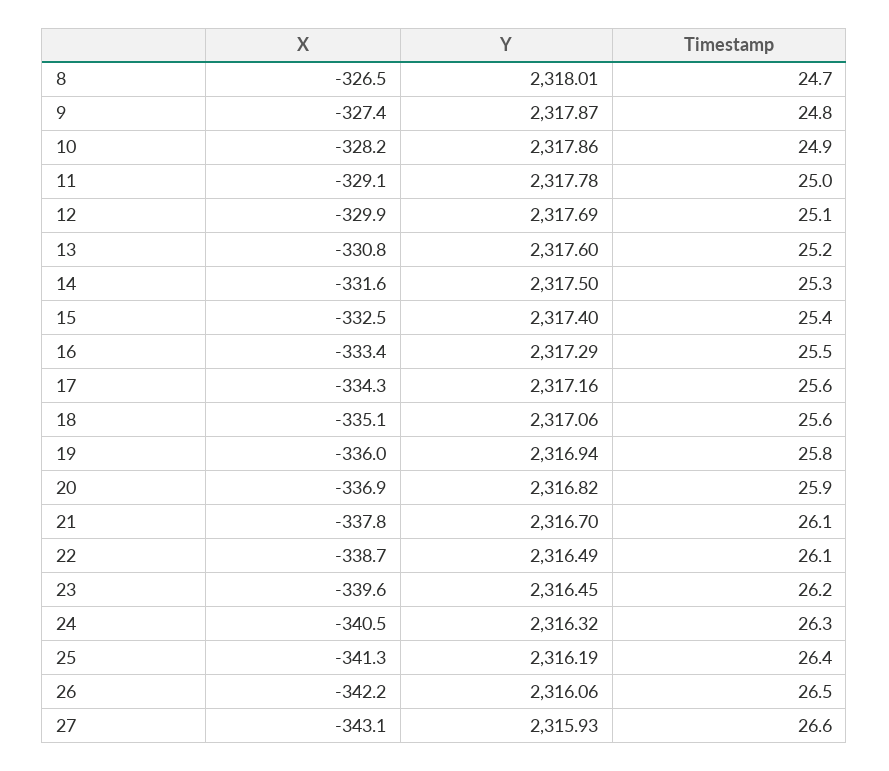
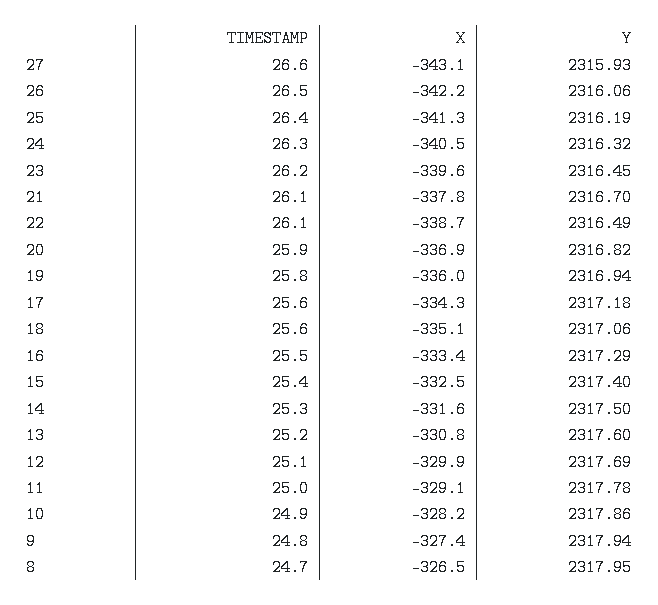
Y, 8: 2318.01 -> 2317.95
Y, 9: 2317.87 -> 2317.94
Y, 17: 2317.16 -> 2317.18

